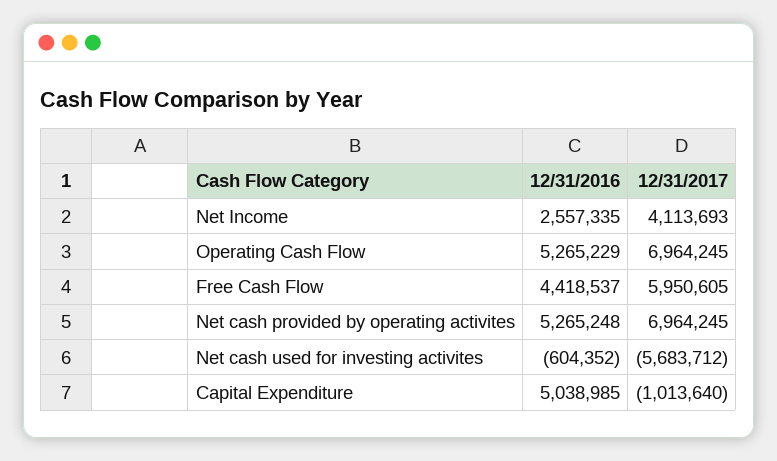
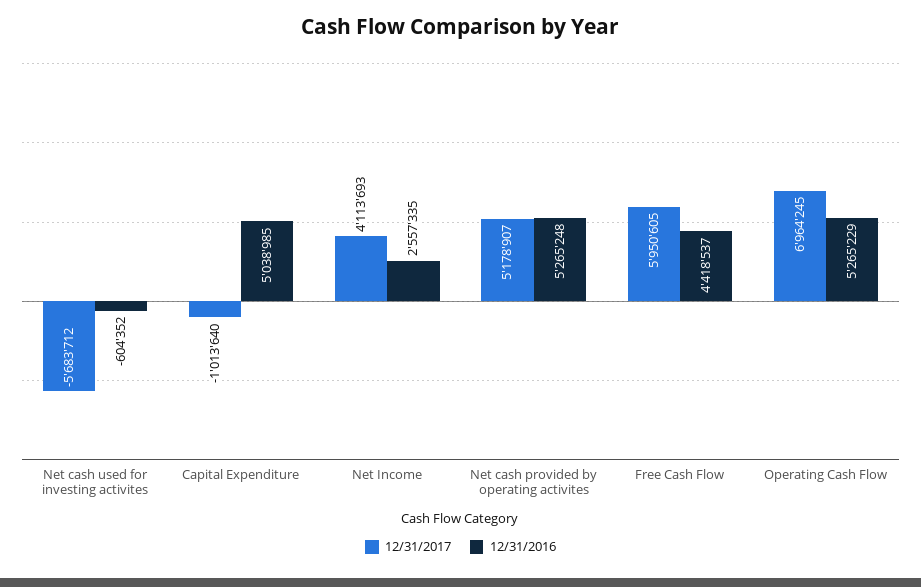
12/31/2017, Net cash provided by operating activites: 6964245 -> 5178907

